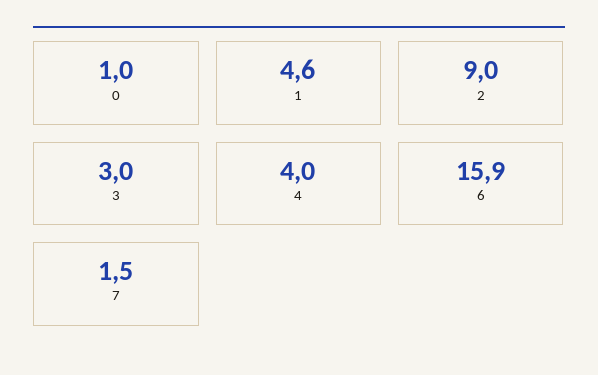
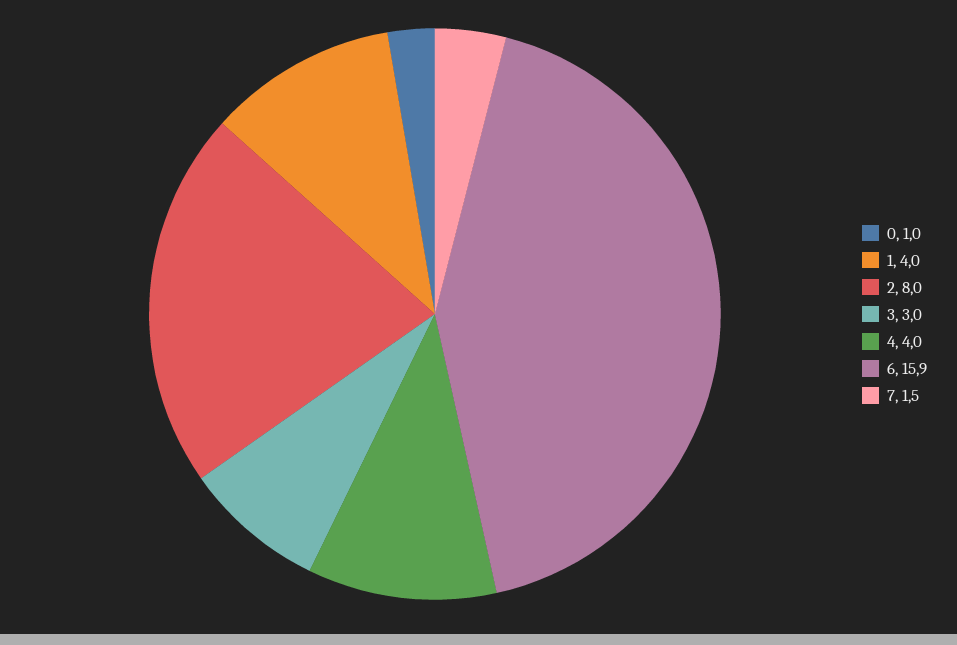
1: 4.6 -> 4
2: 9 -> 8

